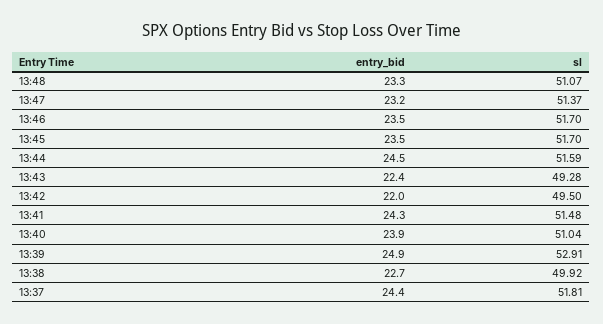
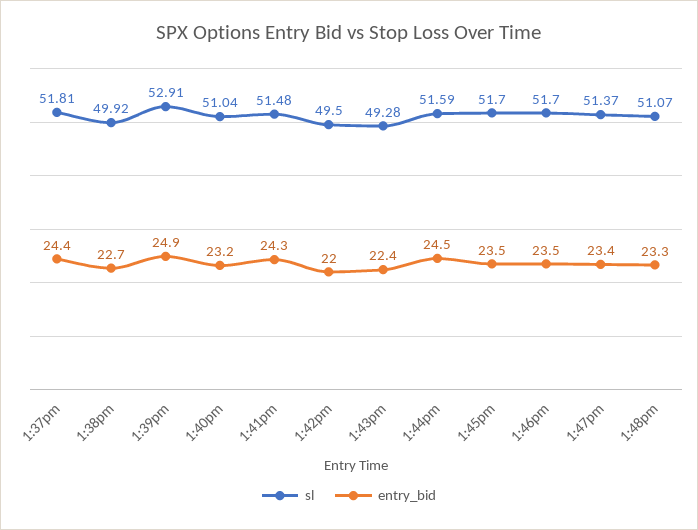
entry_bid, 13:47: 23.2 -> 23.4
entry_bid, 13:40: 23.9 -> 23.2

